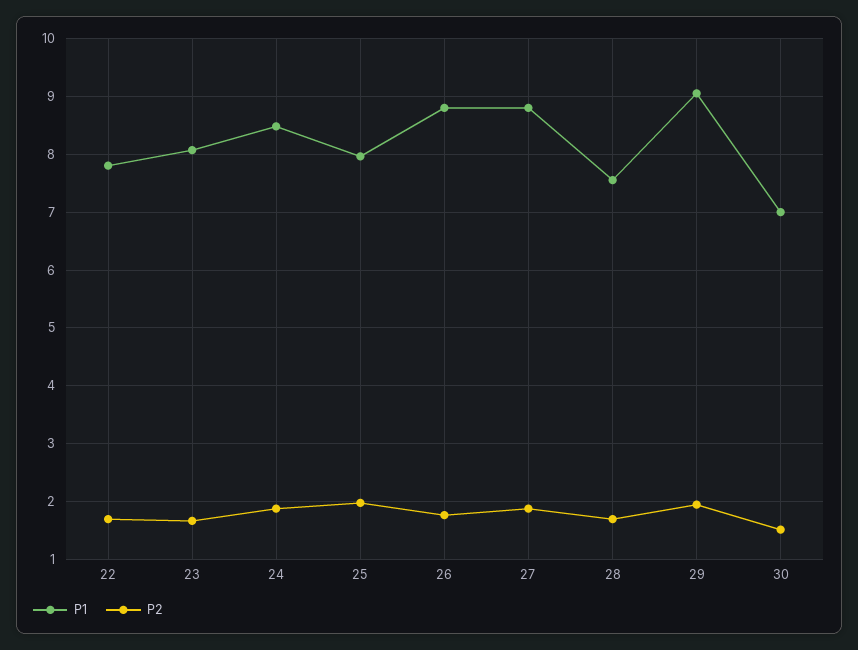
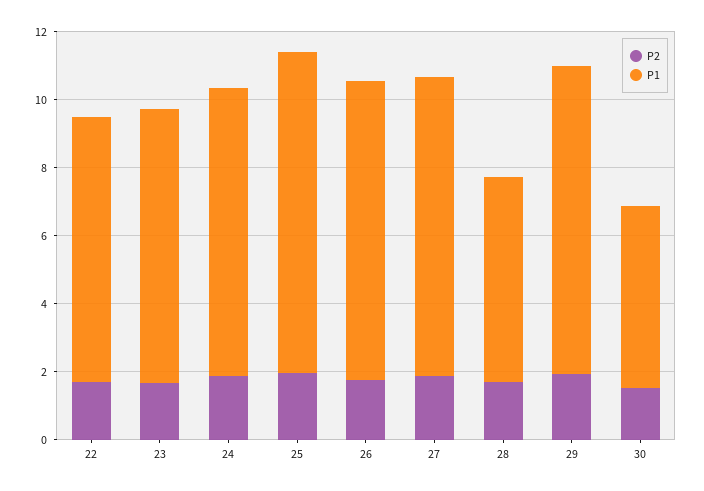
P1, 25: 8 -> 9.5
P1, 28: 7.6 -> 6
P1, 30: 7 -> 5.5

